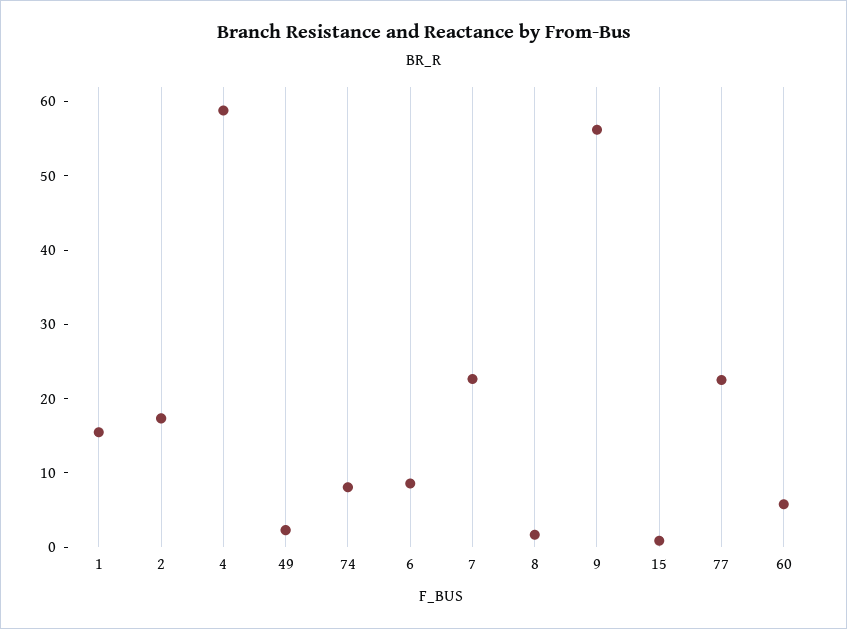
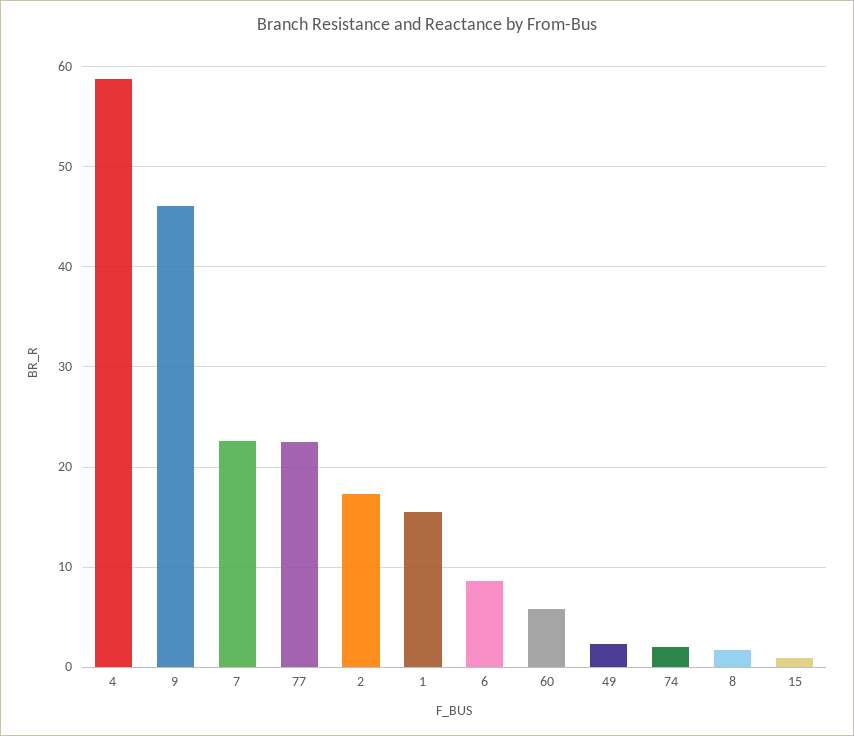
74: 8 -> 2
9: 56 -> 46

